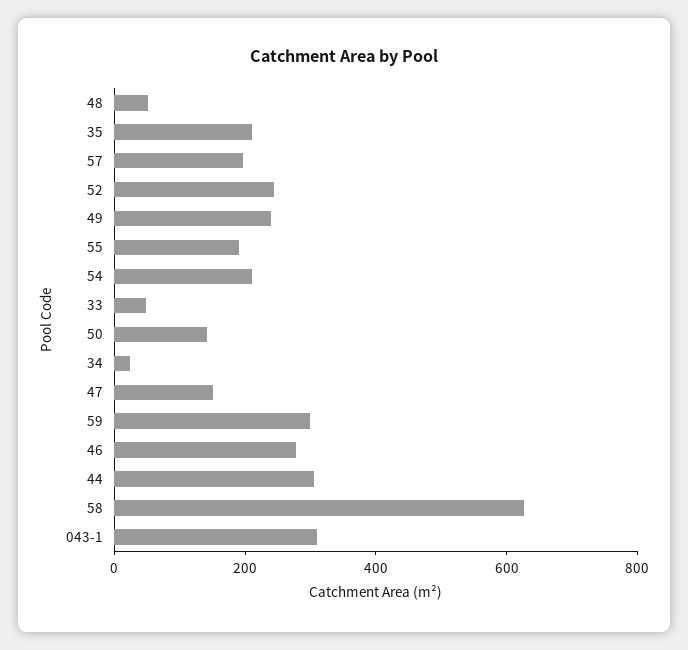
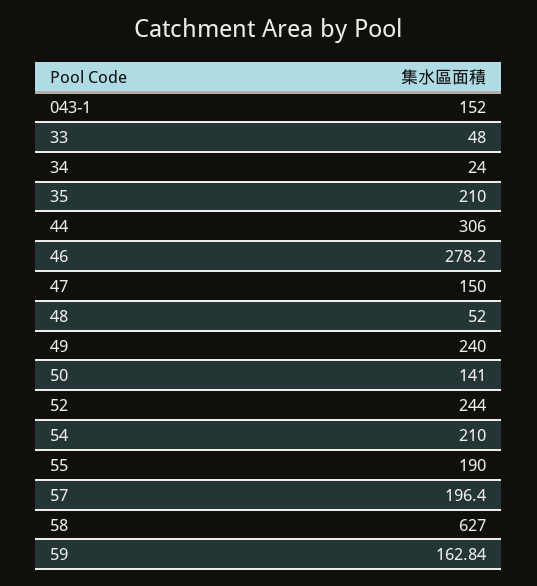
59: 300 -> 162.84
043-1: 300 -> 152

